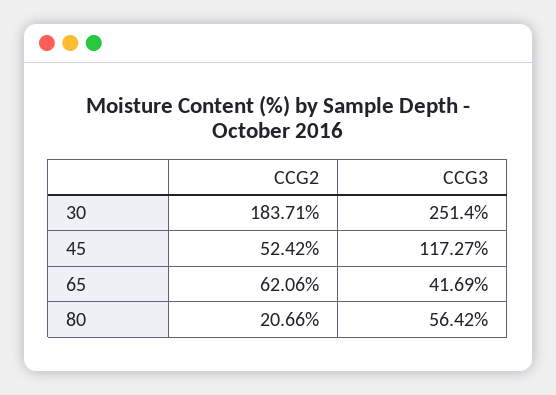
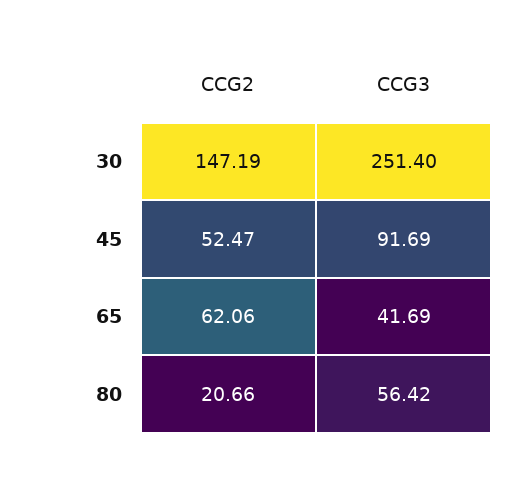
CCG2, 30: 183.71 -> 147.19
CCG2, 45: 52.42 -> 52.47
CCG3, 45: 117.27 -> 91.69

